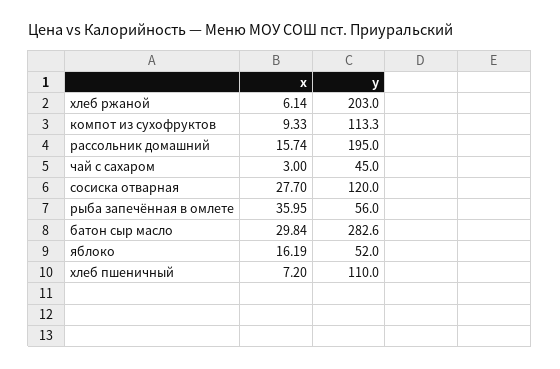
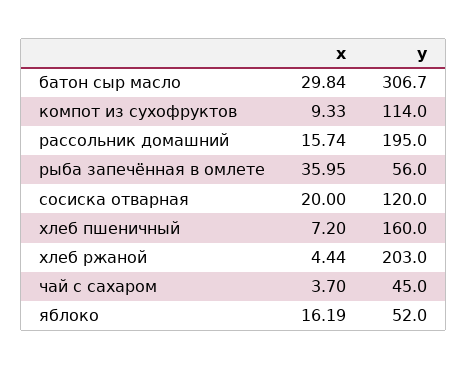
x, хлеб ржаной: 6.14 -> 4.44
y, компот из сухофруктов: 113.3 -> 114
x, чай с сахаром: 3 -> 3.7
x, сосиска отварная: 27.7 -> 20
y, батон сыр масло: 282.6 -> 306.7
y, хлеб пшеничный: 110 -> 160

